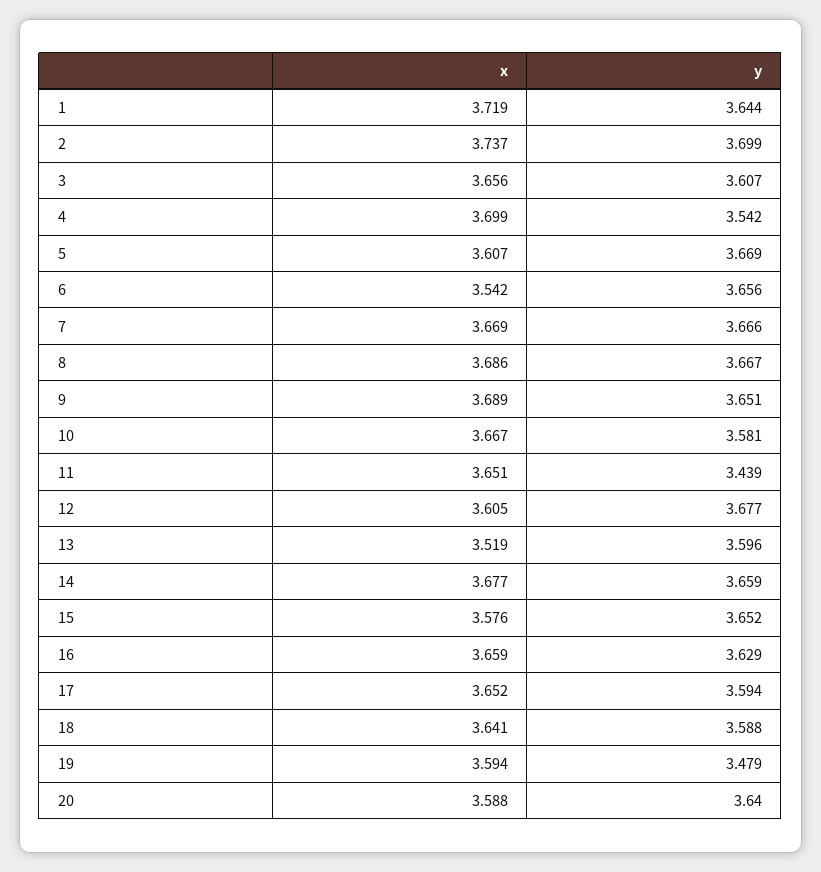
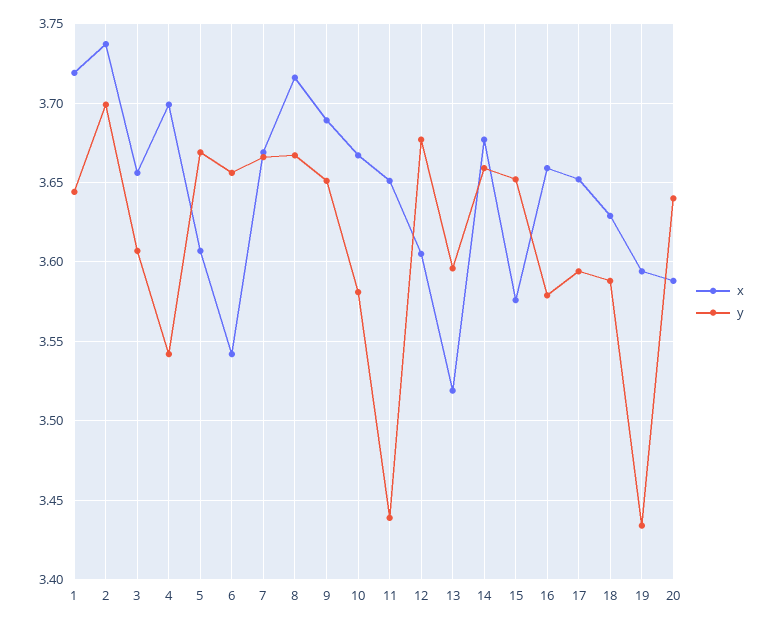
x, 8: 3.686 -> 3.715
y, 16: 3.629 -> 3.58
x, 18: 3.641 -> 3.63
y, 19: 3.479 -> 3.435

